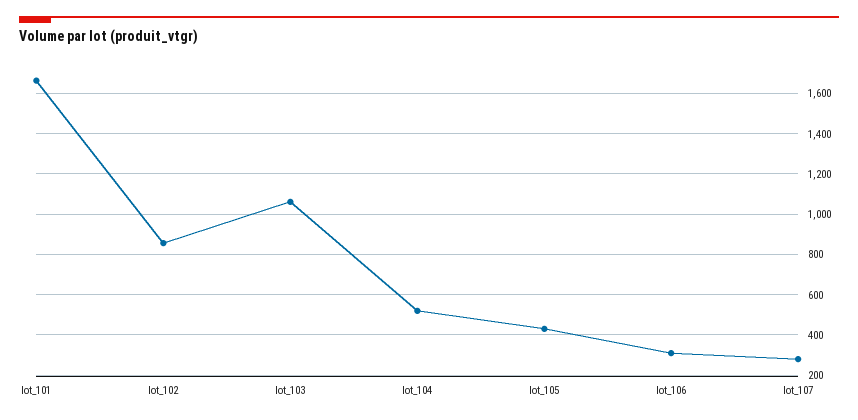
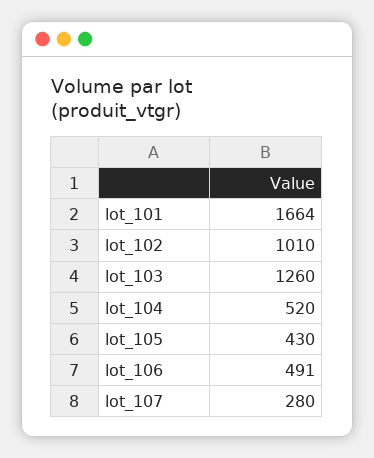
lot_102: 850 -> 1010
lot_103: 1050 -> 1260
lot_106: 300 -> 491

